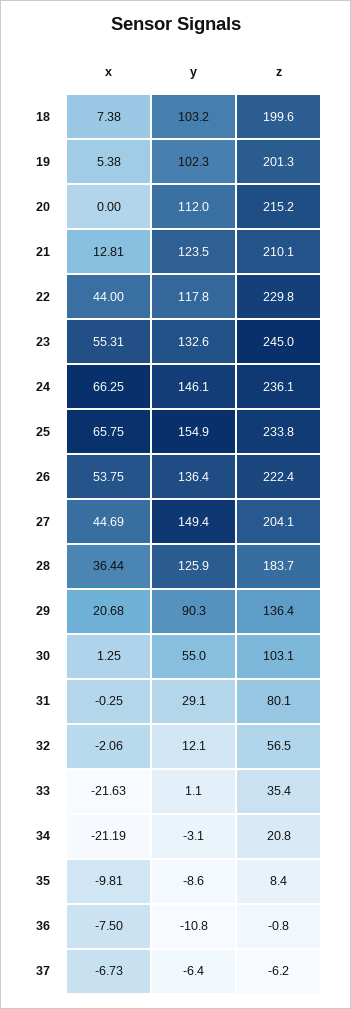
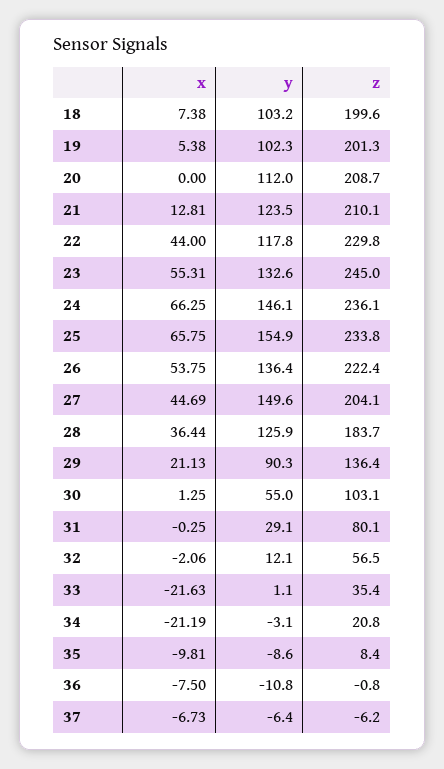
z, 20: 215.2 -> 208.7
y, 27: 149.4 -> 149.6
x, 29: 20.68 -> 21.13

